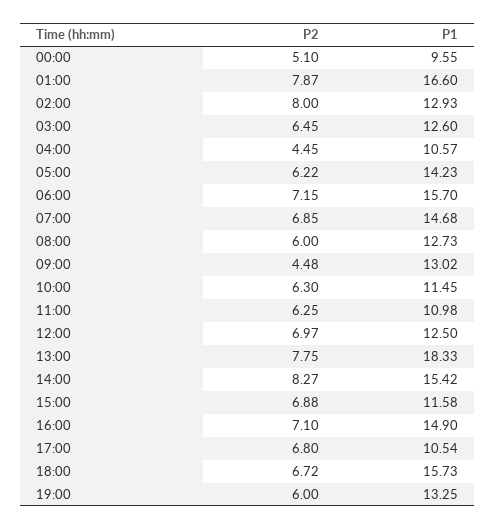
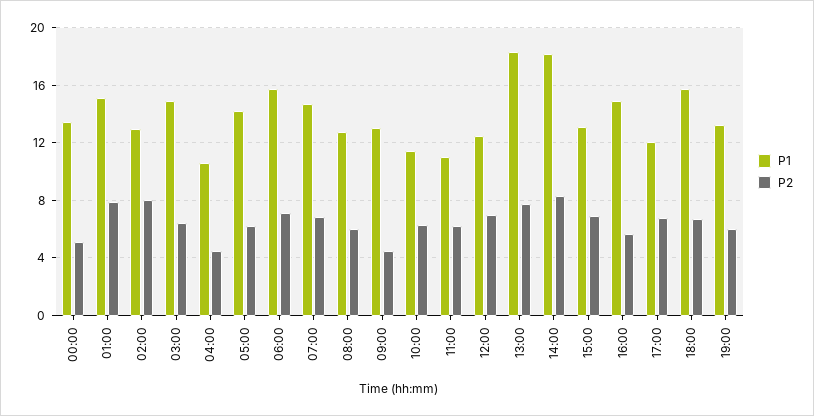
P1, 00:00: 9.55 -> 13.5
P1, 01:00: 16.6 -> 15
P1, 03:00: 12.6 -> 15
P1, 14:00: 15.42 -> 18
P1, 15:00: 11.58 -> 13
P2, 16:00: 7.1 -> 5.5
P1, 17:00: 10.54 -> 12

